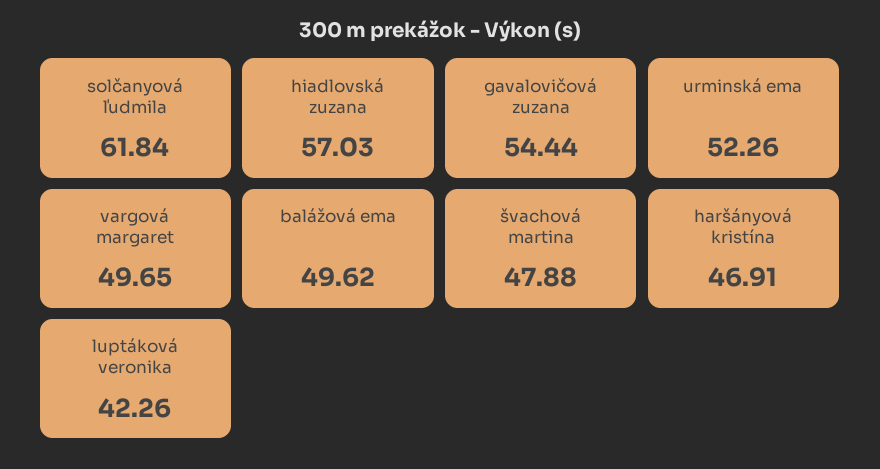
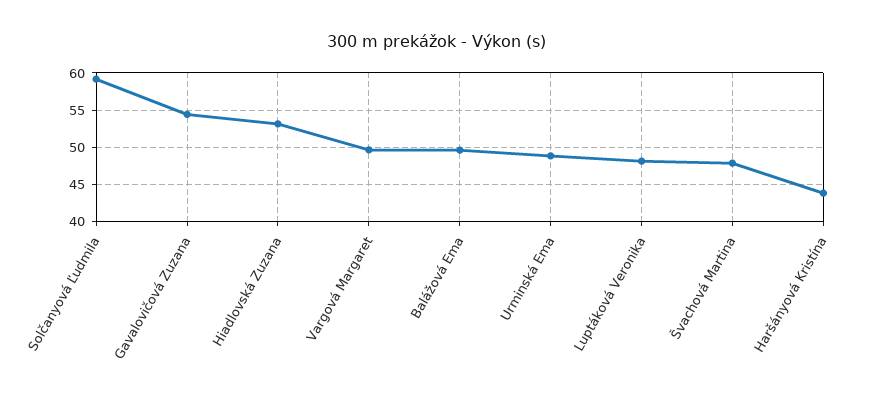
solčanyová ľudmila: 61.84 -> 59
hiadlovská zuzana: 57.03 -> 53
urminská ema: 52.26 -> 49
haršányová kristína: 46.91 -> 44
luptáková veronika: 42.26 -> 48

